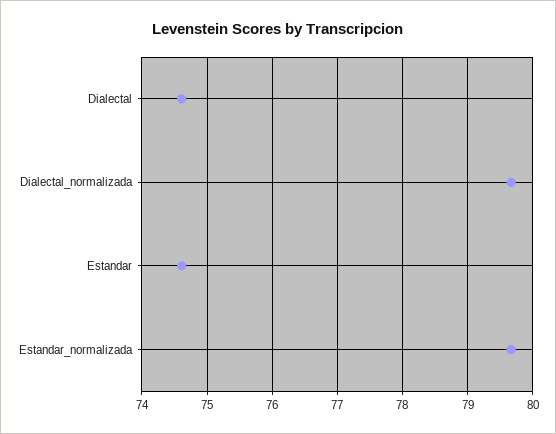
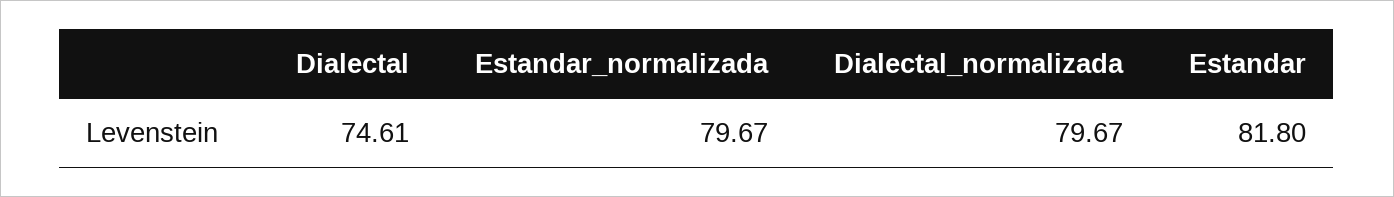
Estandar: 74.6 -> 81.8

